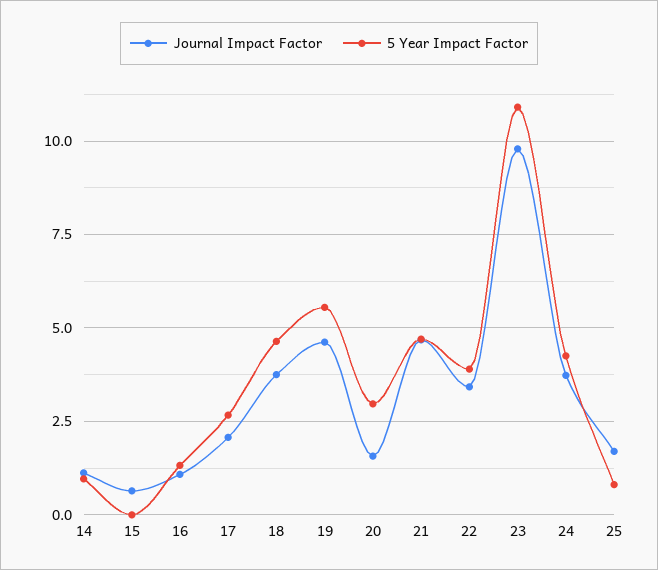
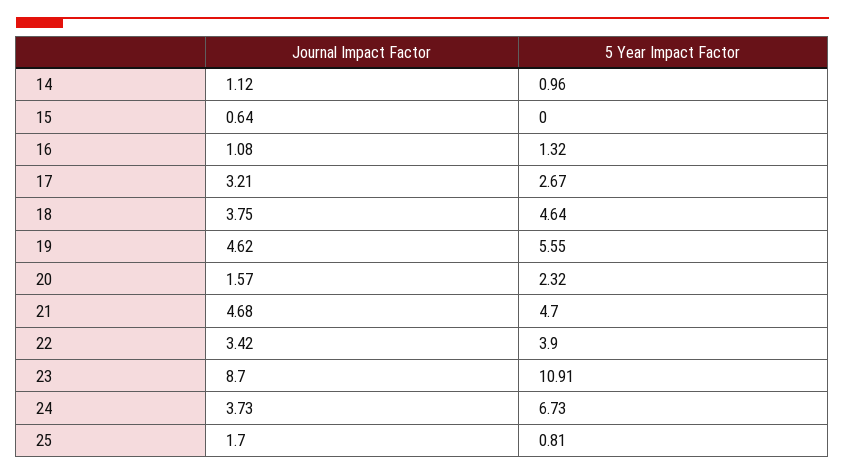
Journal Impact Factor, 17: 2 -> 3.21
5 Year Impact Factor, 20: 3 -> 2.32
Journal Impact Factor, 23: 9.75 -> 8.7
5 Year Impact Factor, 24: 4.25 -> 6.73

